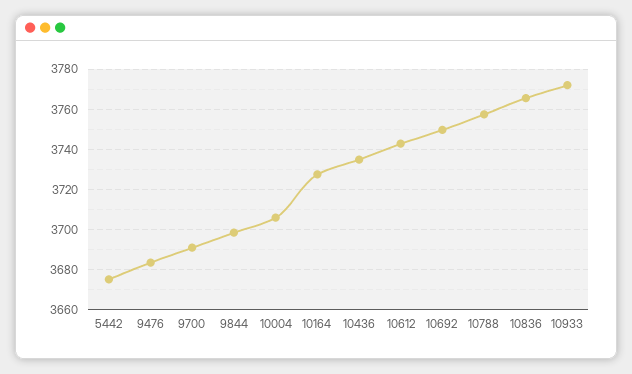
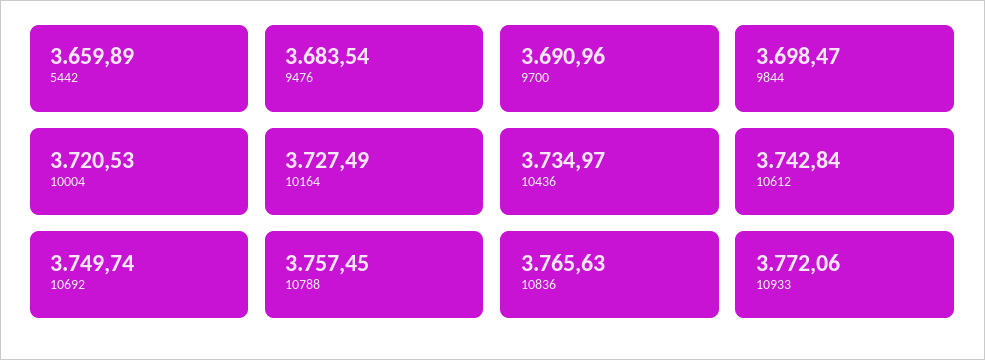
5442: 3675 -> 3659.89
10004: 3705 -> 3720.53

